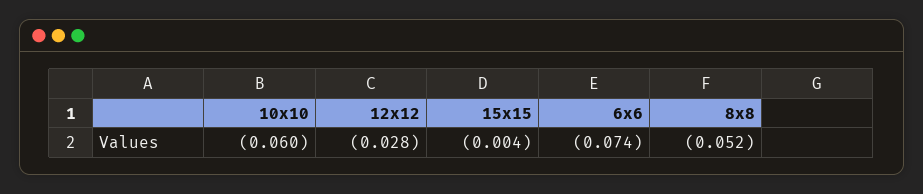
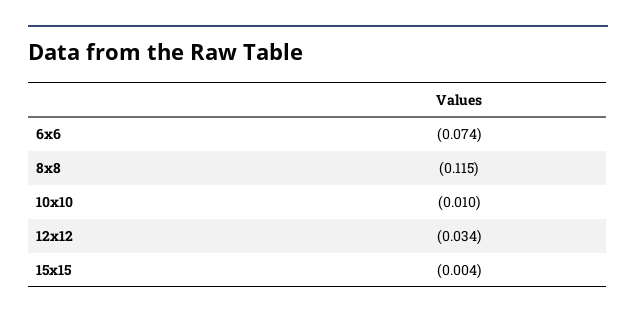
10x10: -0.06 -> -0.01
12x12: -0.028 -> -0.034
8x8: -0.052 -> -0.115

